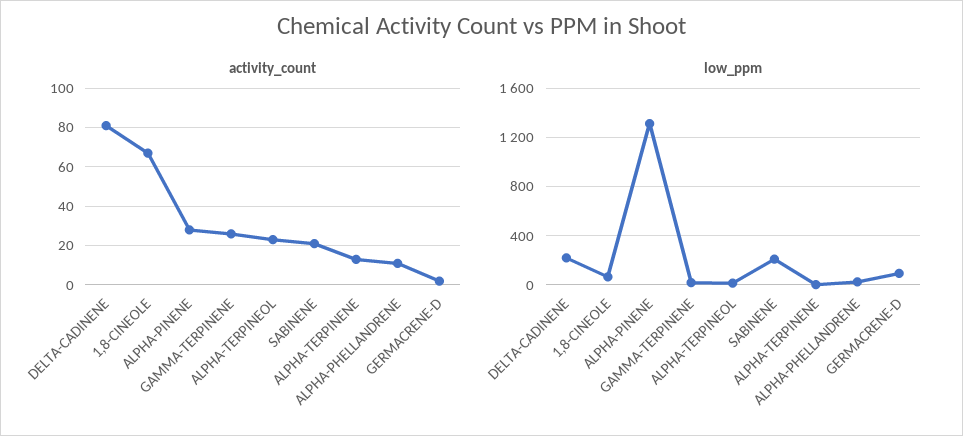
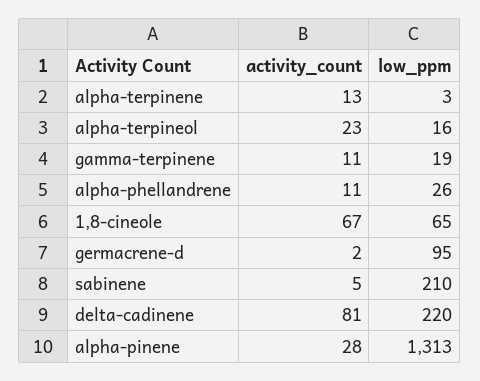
activity_count, GAMMA-TERPINENE: 25 -> 11
activity_count, SABINENE: 20 -> 5

